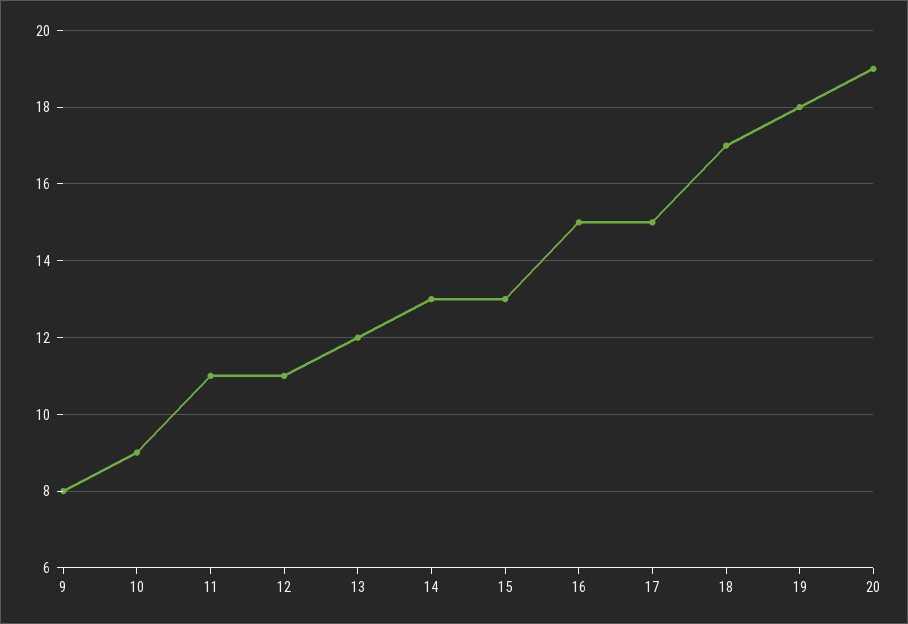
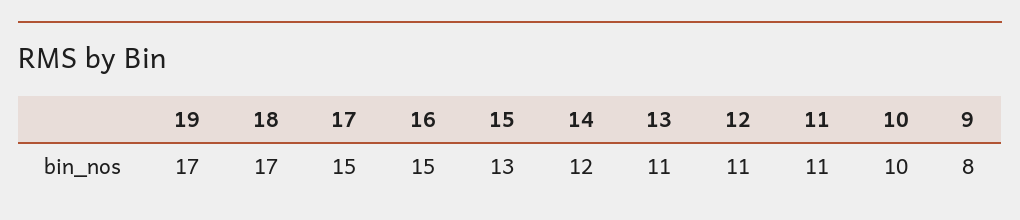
10: 9 -> 10
13: 12 -> 11
14: 13 -> 12
19: 18 -> 17
20: 19 -> none

